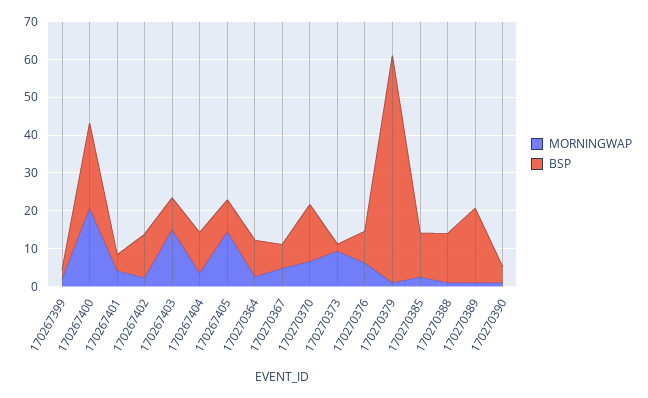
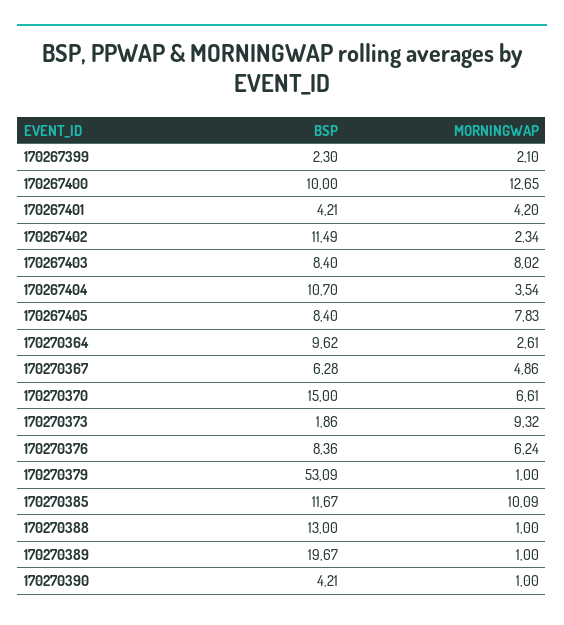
MORNINGWAP, 170267400: 20 -> 12.65
BSP, 170267400: 22.5 -> 10
MORNINGWAP, 170267403: 15 -> 8.02
MORNINGWAP, 170267405: 15 -> 7.83
BSP, 170270379: 60 -> 53.09
MORNINGWAP, 170270385: 2.5 -> 10.09

